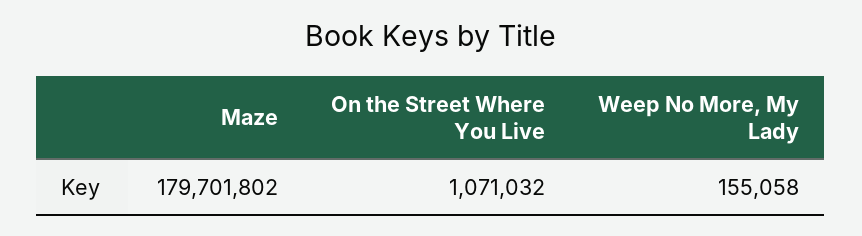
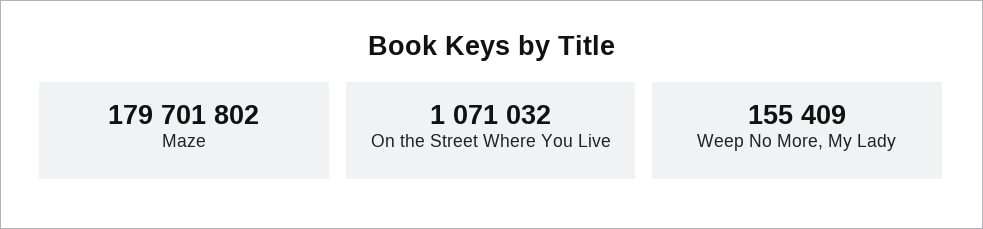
Weep No More, My Lady: 155058 -> 155409

